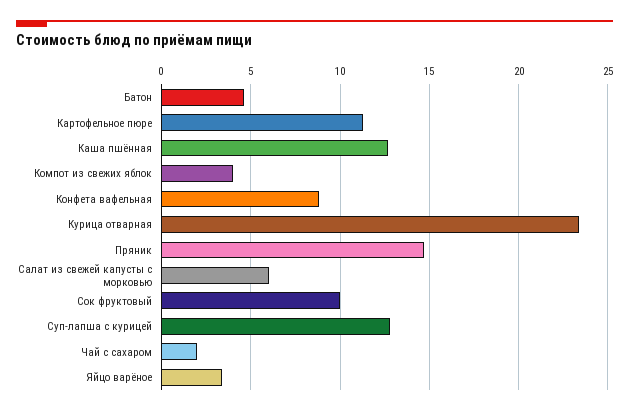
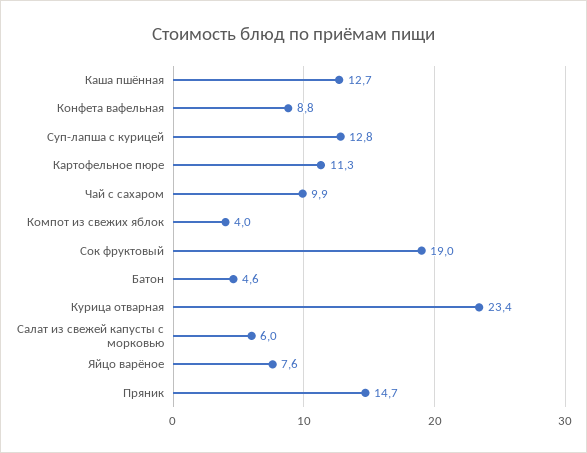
Сок фруктовый: 10 -> 19
Чай с сахаром: 2 -> 9.9
Яйцо варёное: 3.5 -> 7.6

